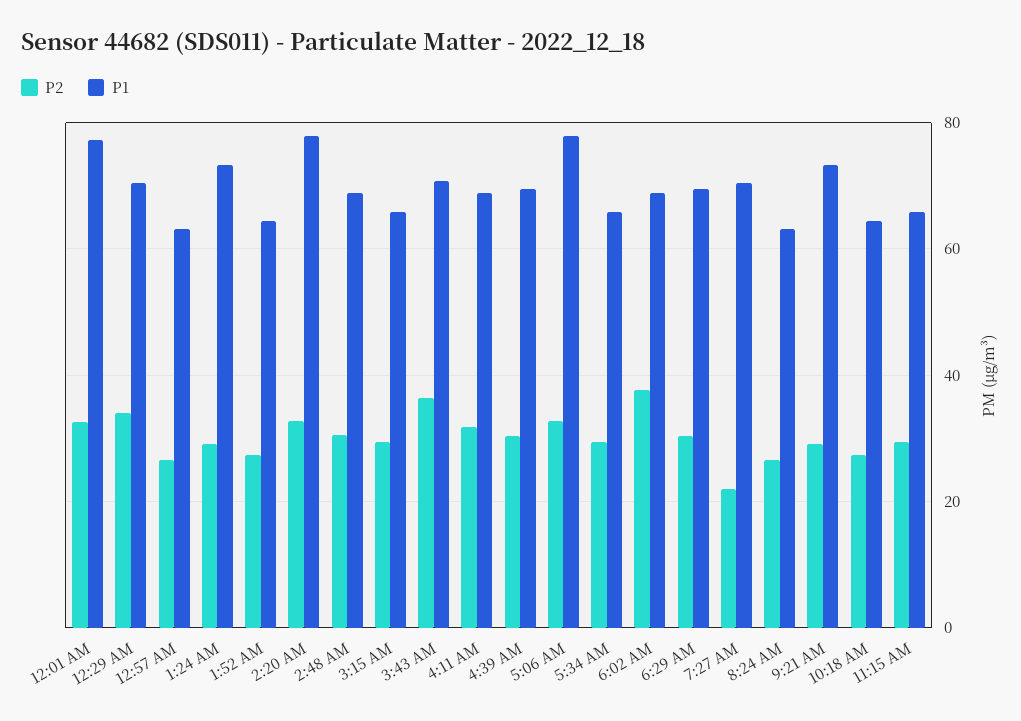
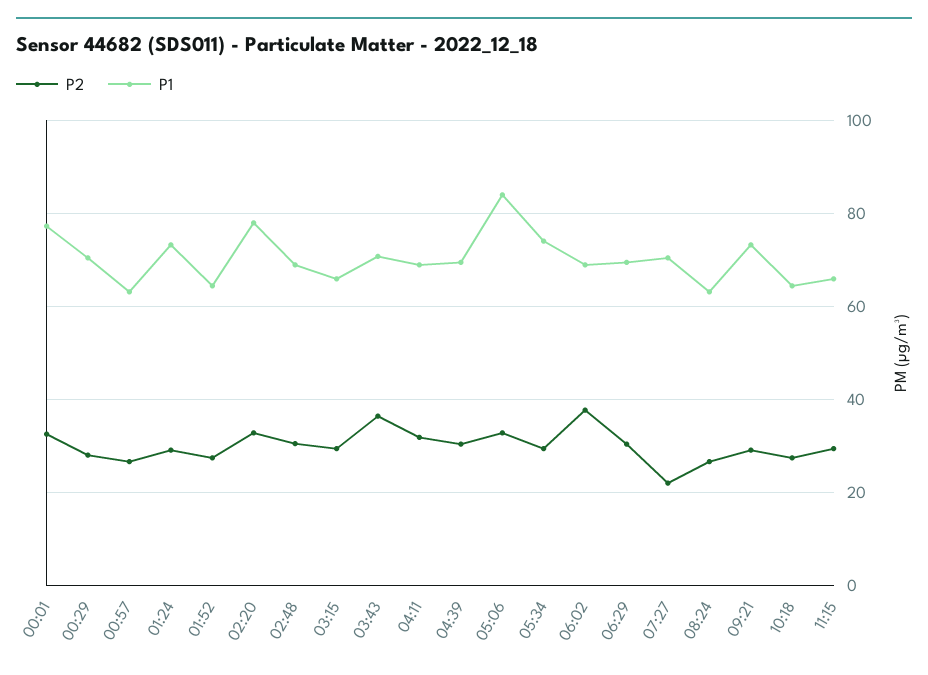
P2, 12:29 AM: 34 -> 28
P1, 5:06 AM: 78 -> 84
P1, 5:34 AM: 66 -> 74

